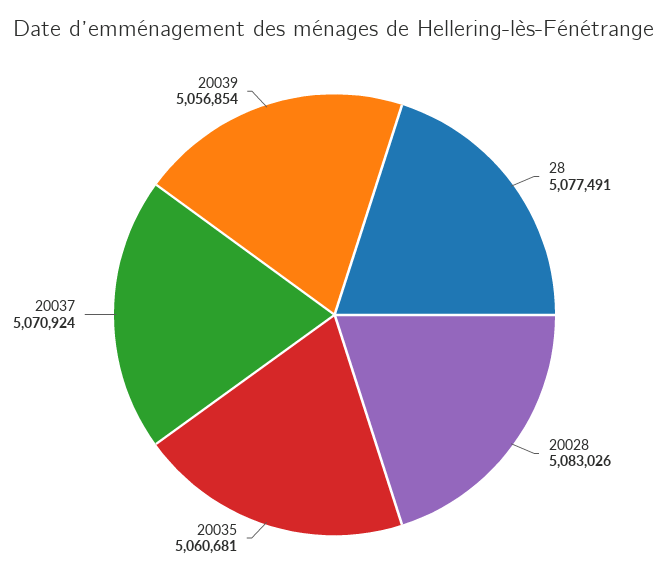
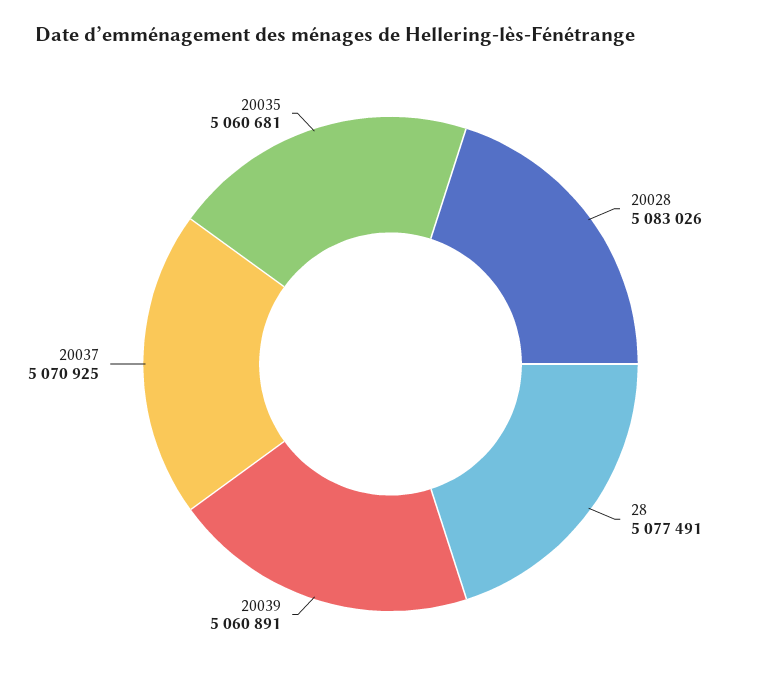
20037: 5070924 -> 5070925
20039: 5056854 -> 5060891

